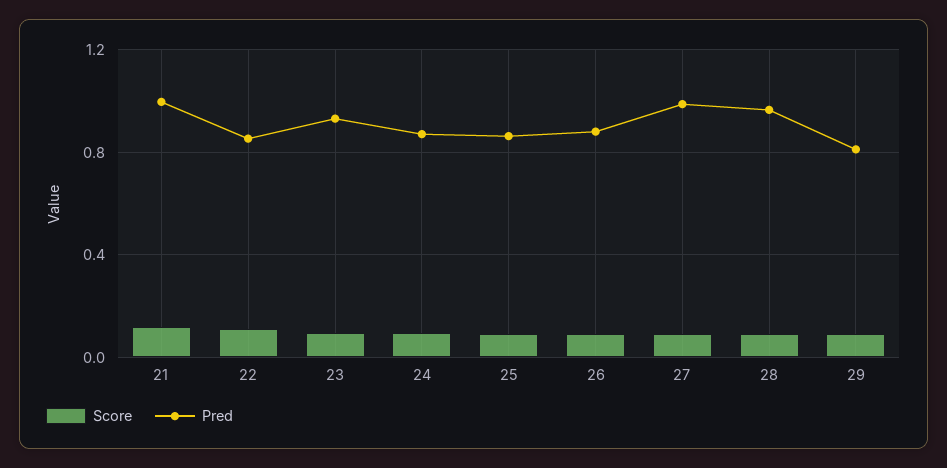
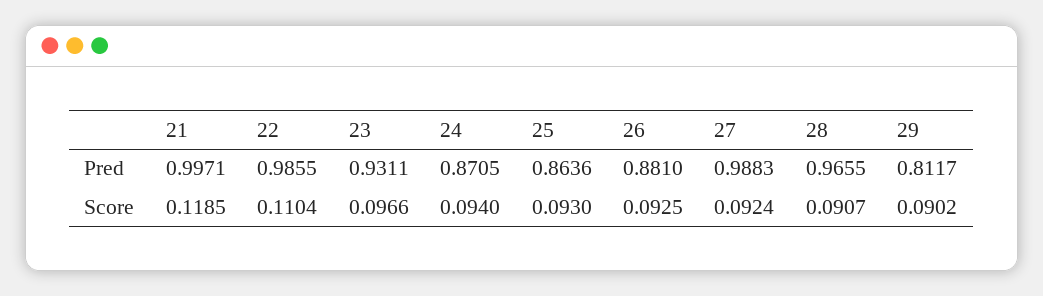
Pred, 22: 0.85 -> 0.9855

